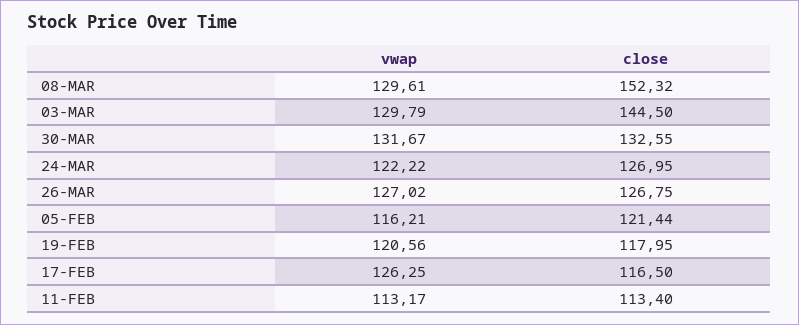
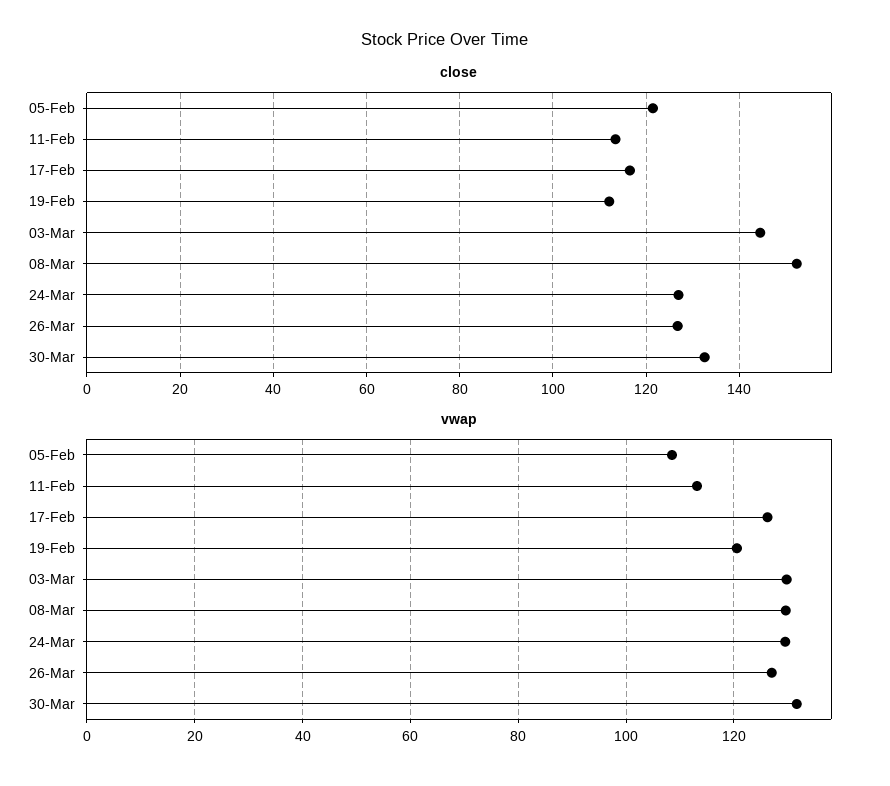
vwap, 24-MAR: 122.22 -> 130
vwap, 05-FEB: 116.21 -> 108
close, 19-FEB: 117.95 -> 112

